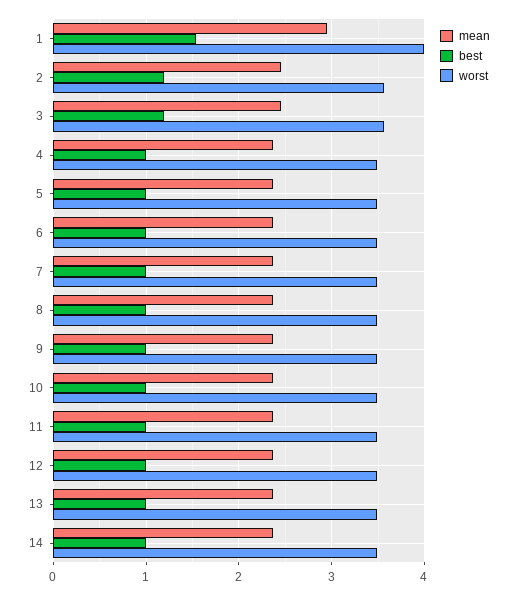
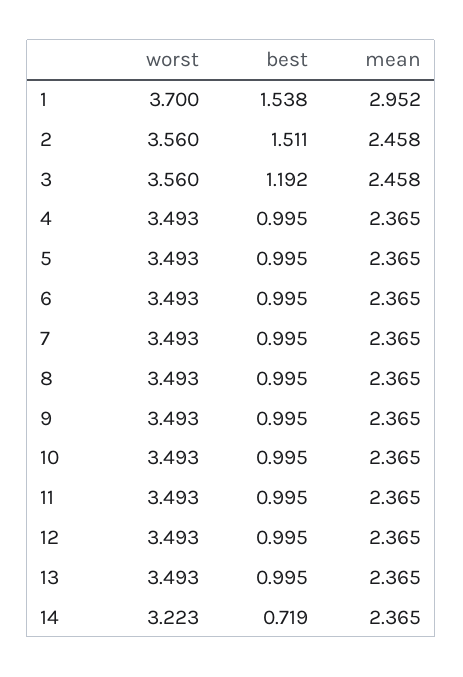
worst, 1: 4 -> 3.7
best, 2: 1.2 -> 1.511
best, 14: 1 -> 0.719
worst, 14: 3.5 -> 3.223

